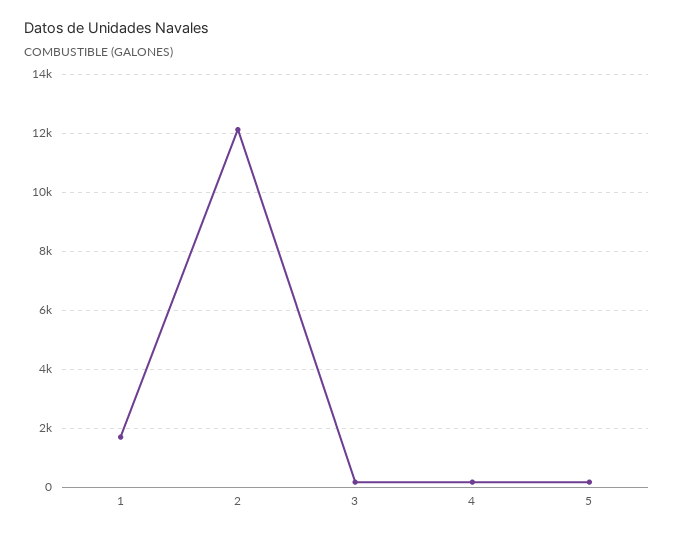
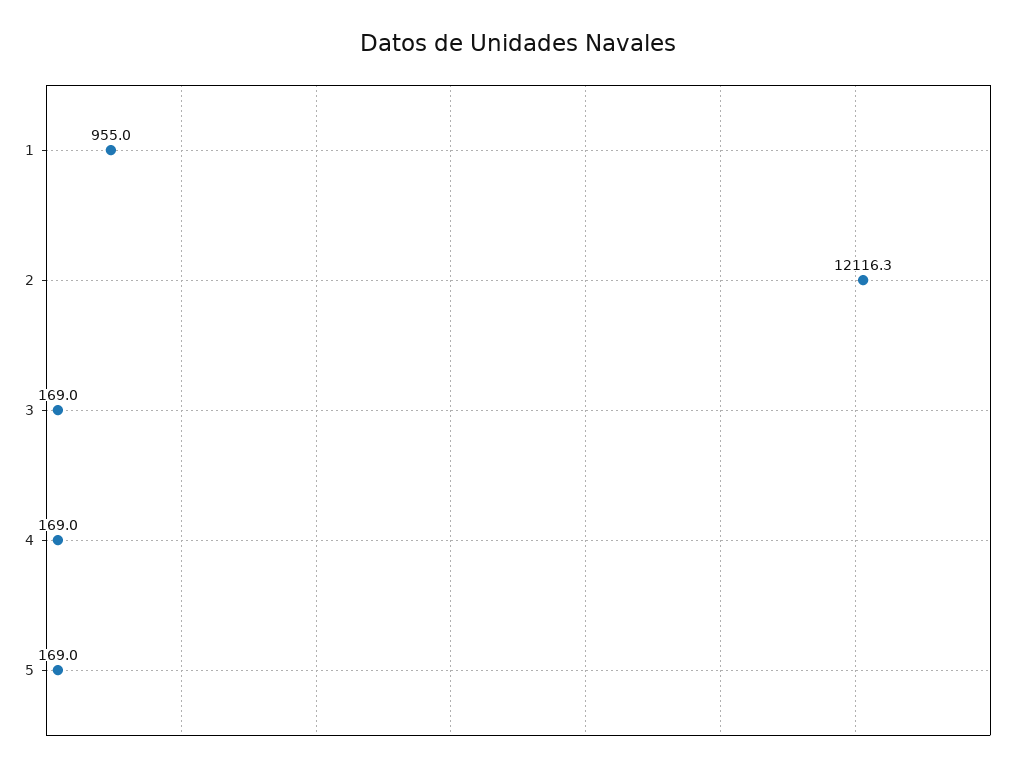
1: 1750 -> 955

